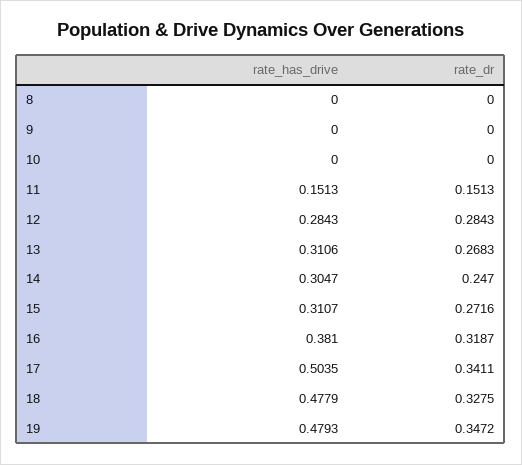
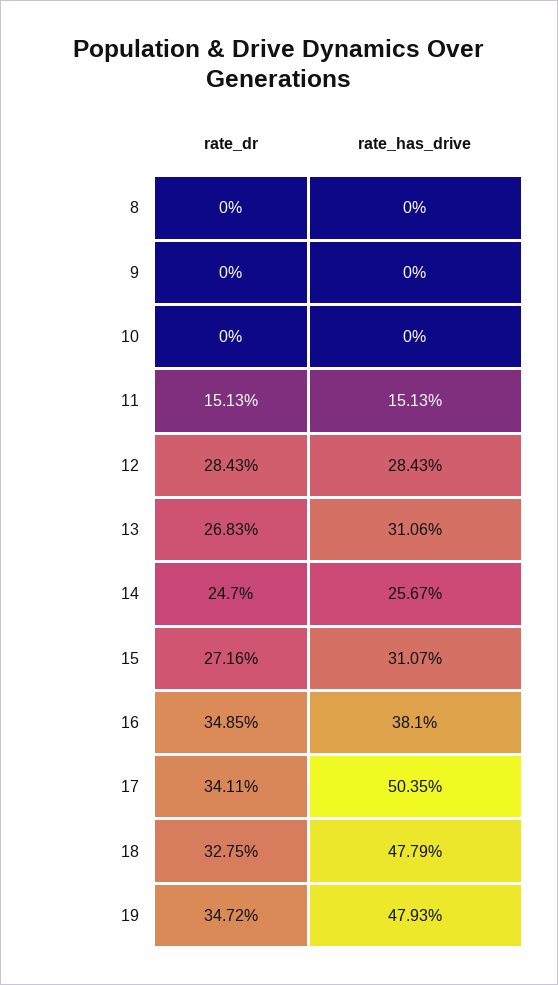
rate_has_drive, 14: 0.3047 -> 0.2567
rate_dr, 16: 0.3187 -> 0.3485

